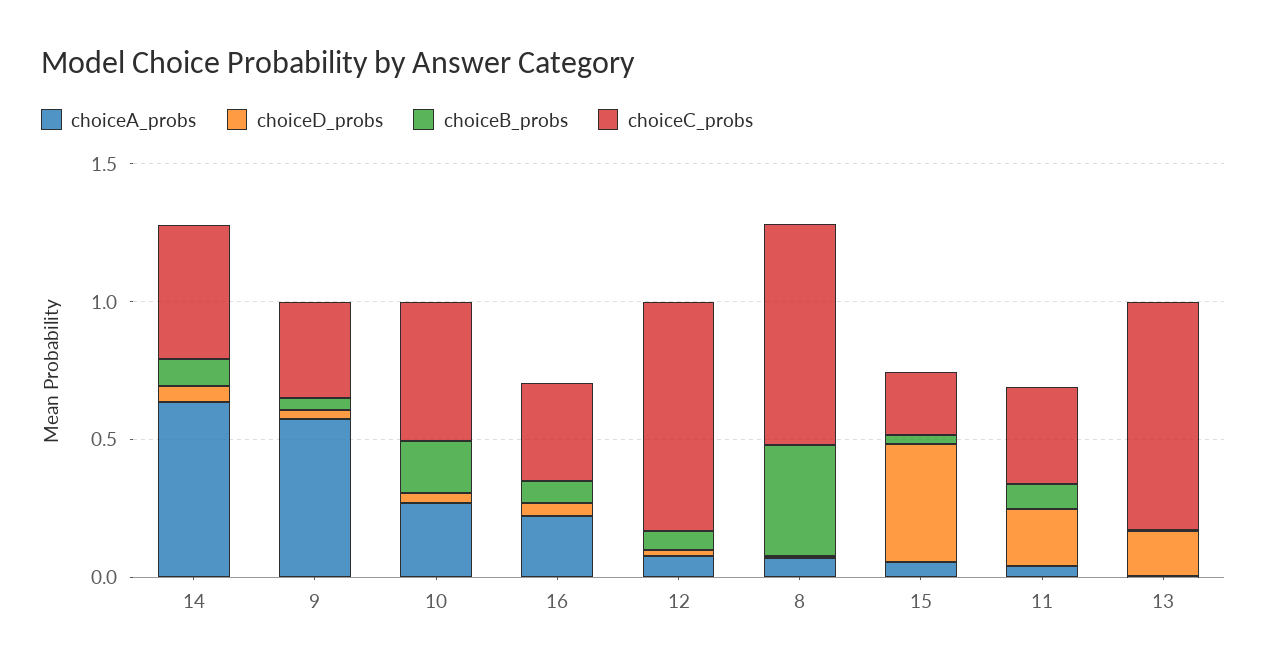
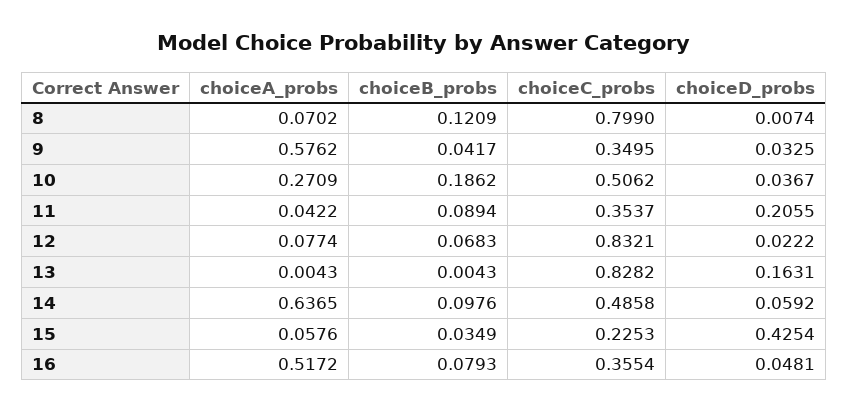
choiceA_probs, 16: 0.2 -> 0.5172
choiceB_probs, 8: 0.4 -> 0.1209

